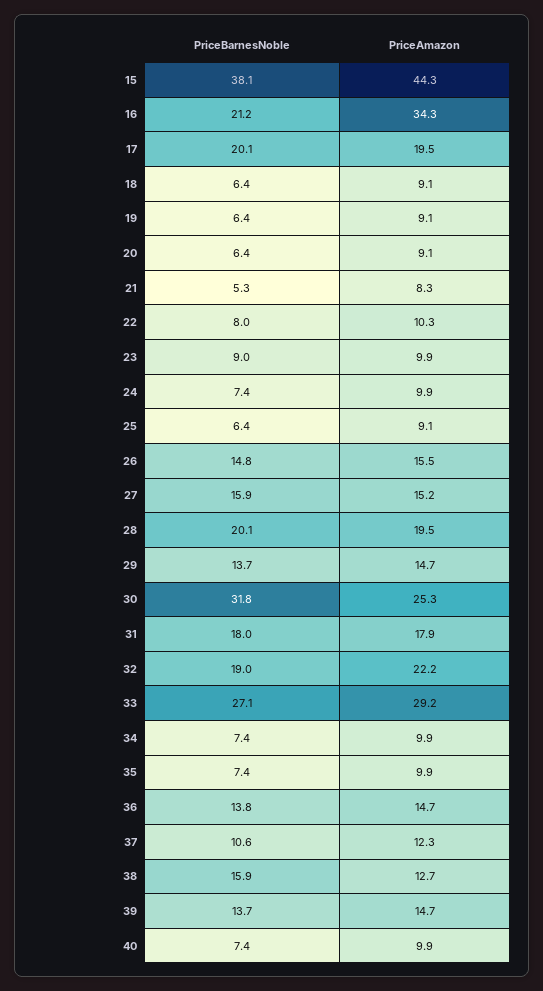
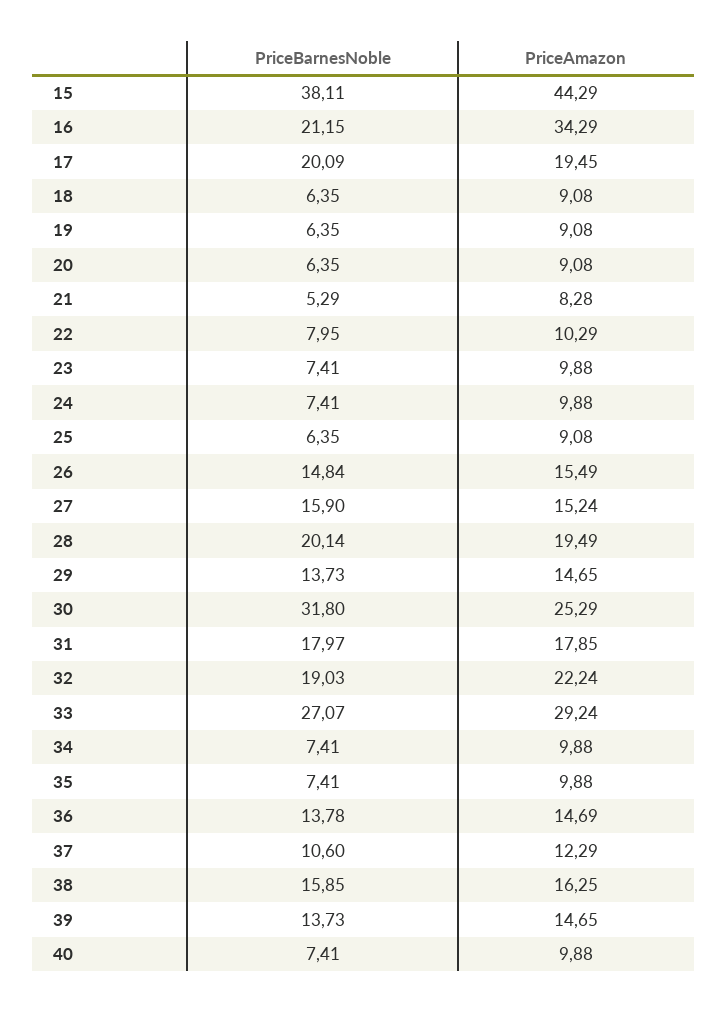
PriceBarnesNoble, 23: 9 -> 7.41
PriceAmazon, 38: 12.7 -> 16.25

